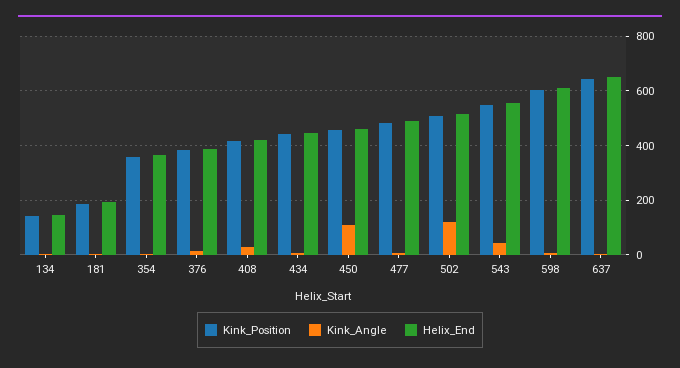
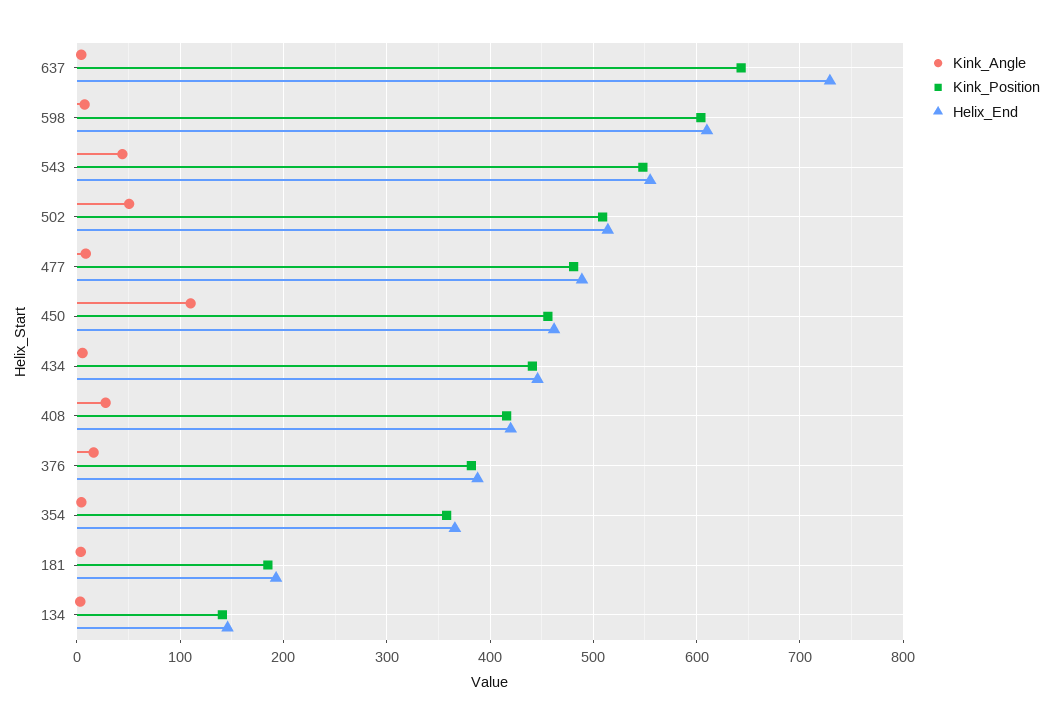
Kink_Angle, 502: 125 -> 50
Helix_End, 637: 650 -> 730

